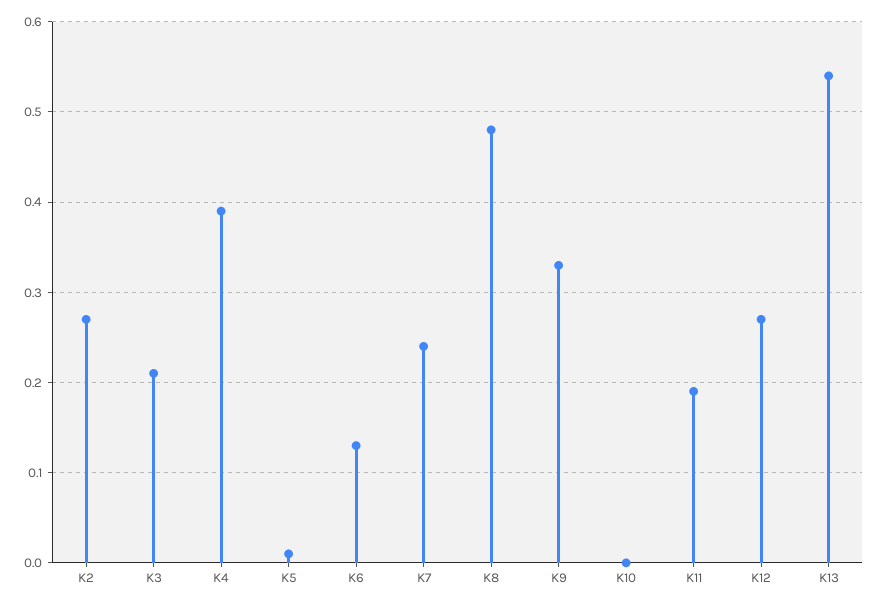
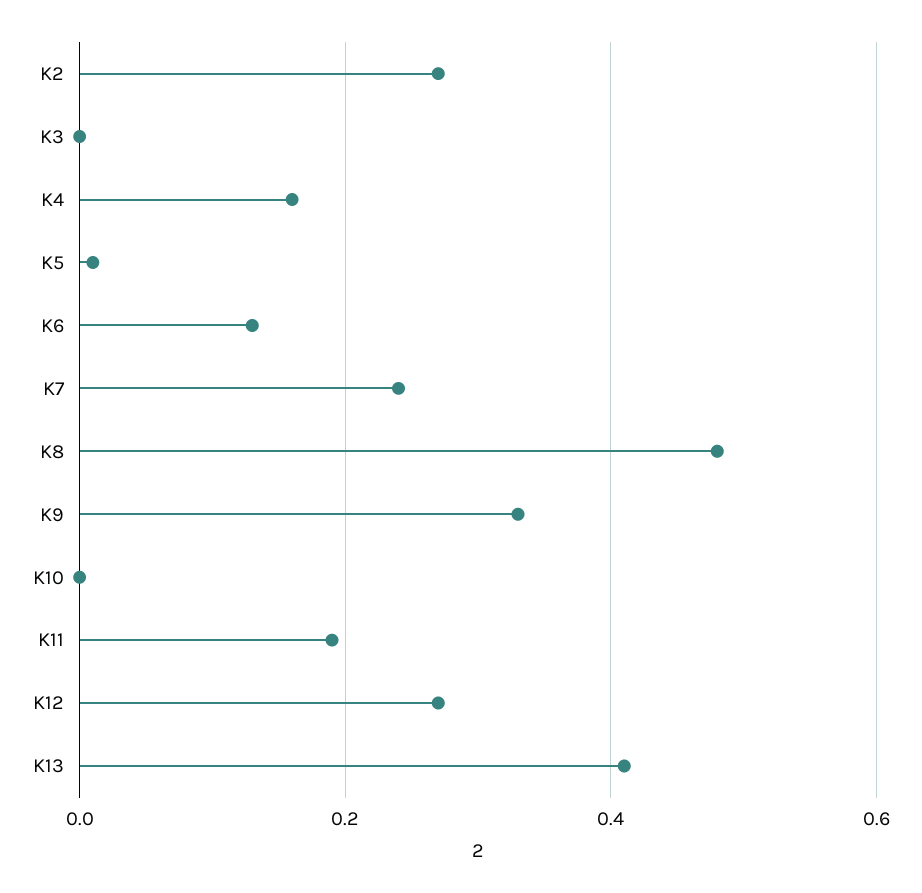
K3: 0.21 -> 0
K4: 0.39 -> 0.15
K13: 0.54 -> 0.4

